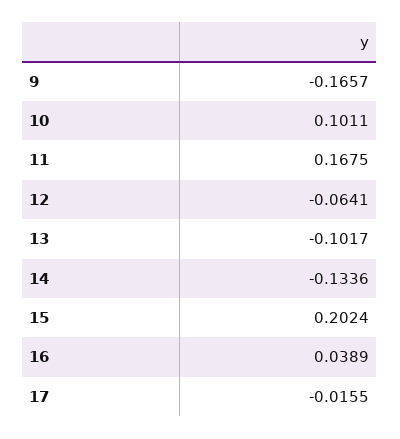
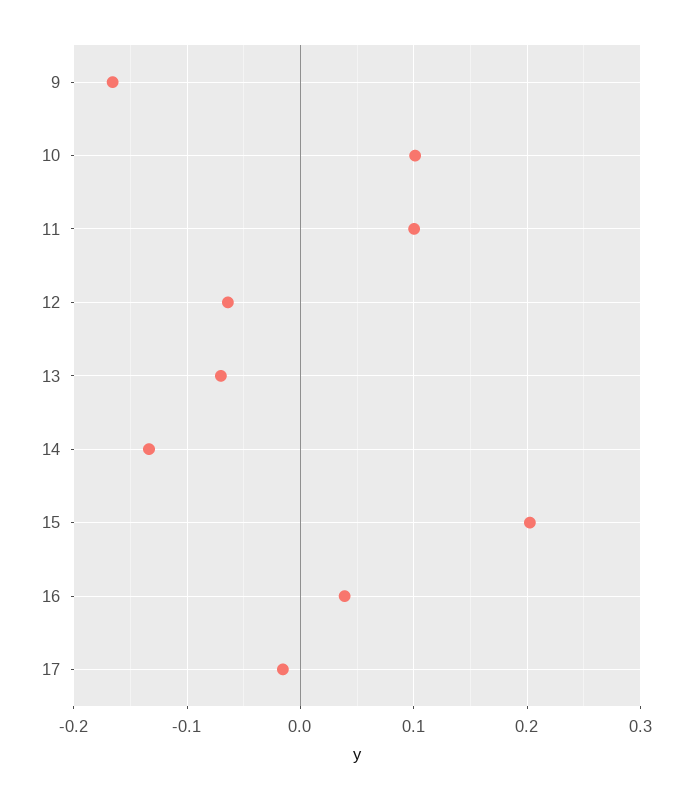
11: 0.1675 -> 0.1
13: -0.1017 -> -0.07

